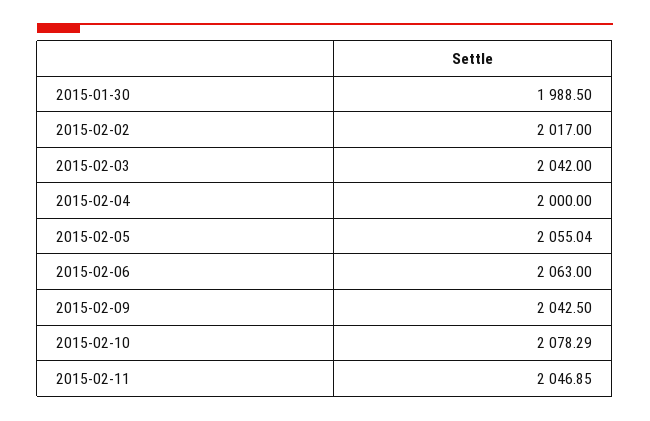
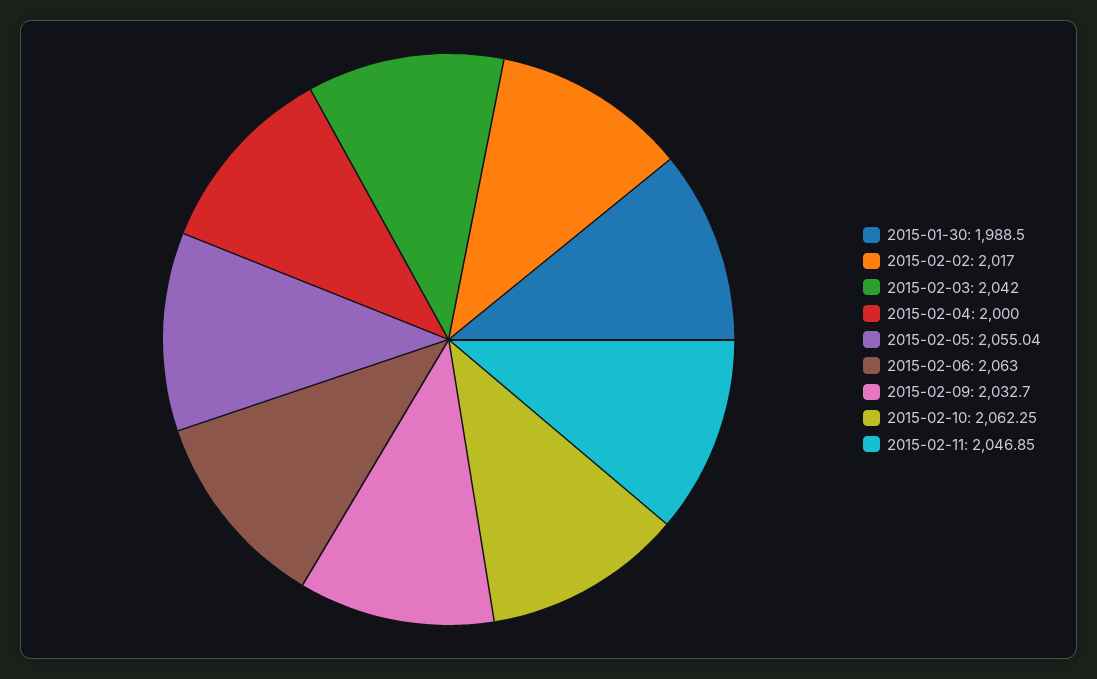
2015-02-09: 2042.5 -> 2032.7
2015-02-10: 2078.29 -> 2062.25

